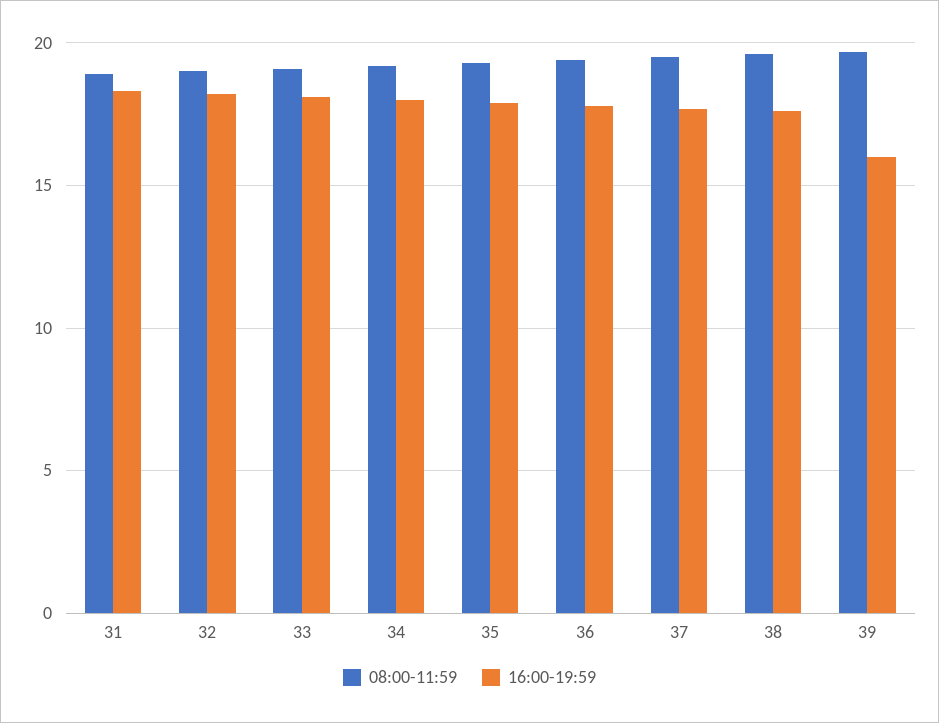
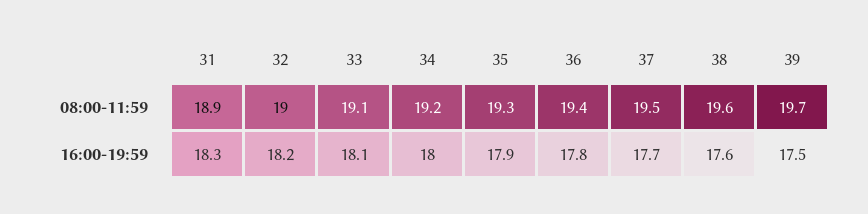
16:00-19:59, 39: 16 -> 17.5

